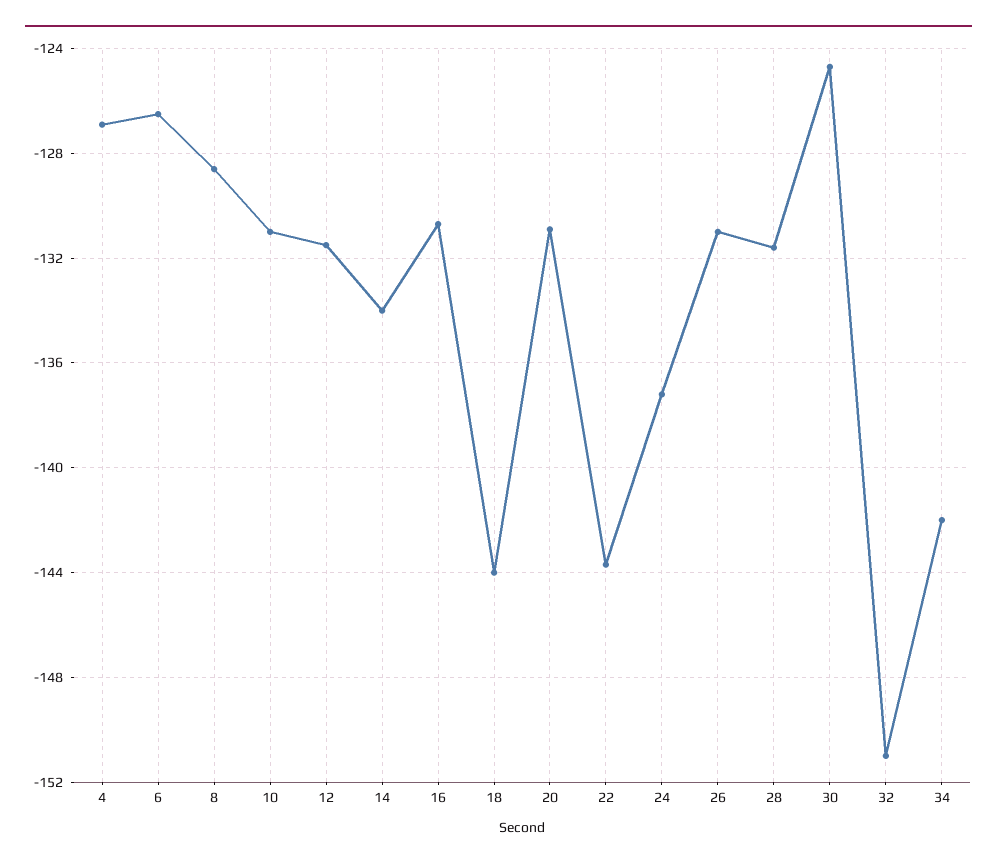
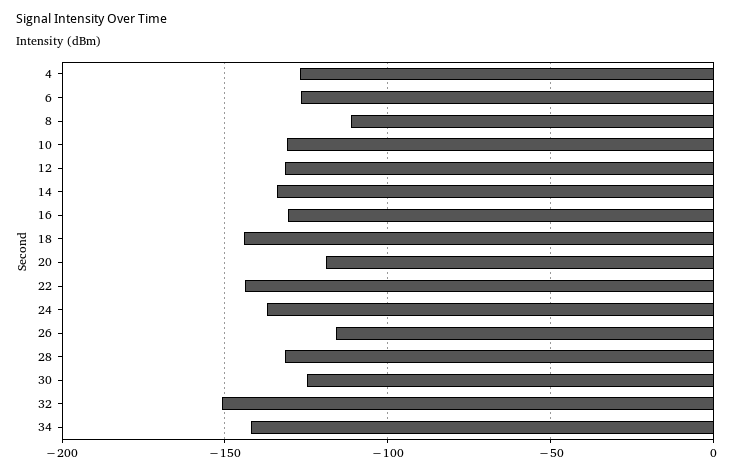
8: -128.5 -> -110
20: -131 -> -120
26: -131 -> -115

